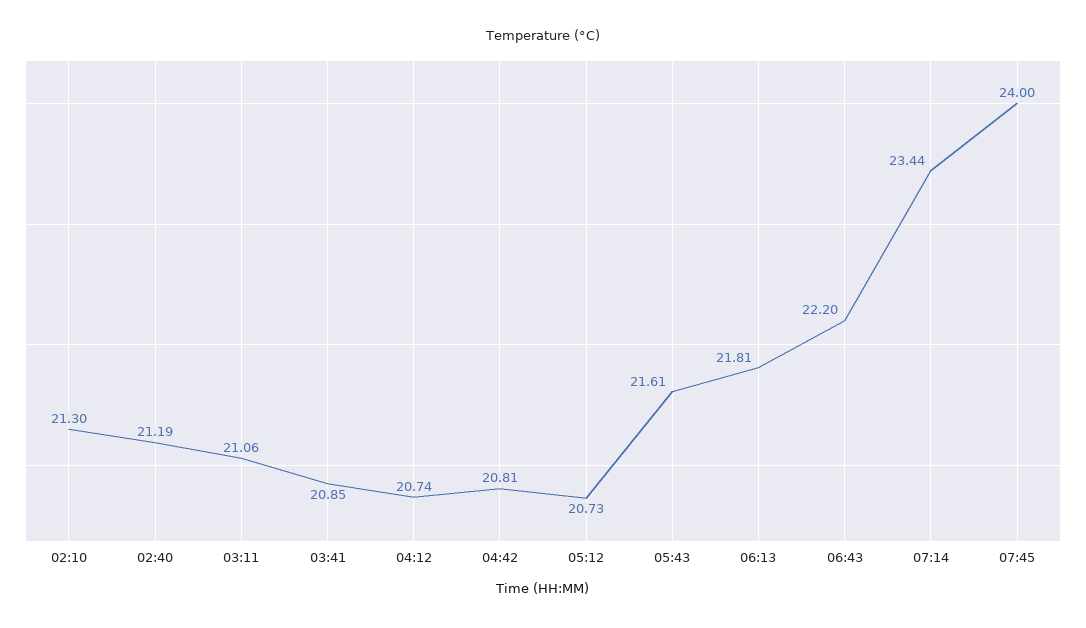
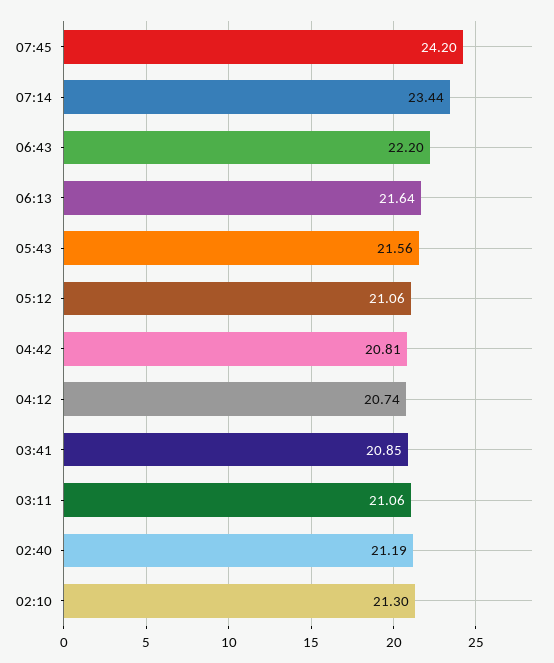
05:12: 20.73 -> 21.06
05:43: 21.61 -> 21.56
06:13: 21.81 -> 21.64
07:45: 24 -> 24.2

